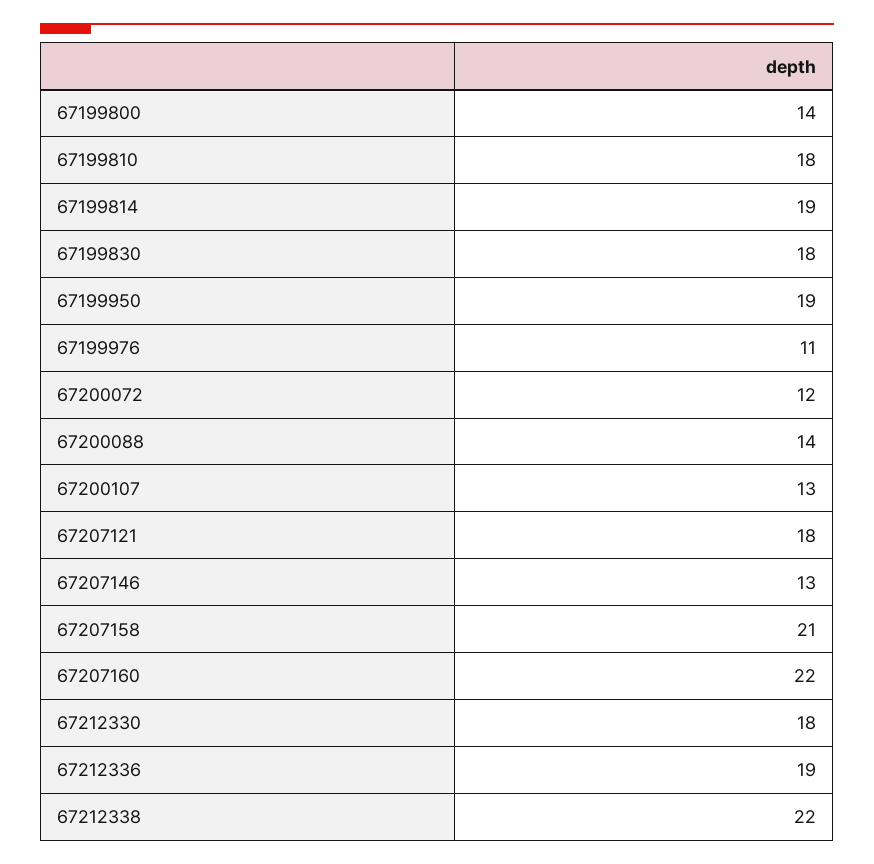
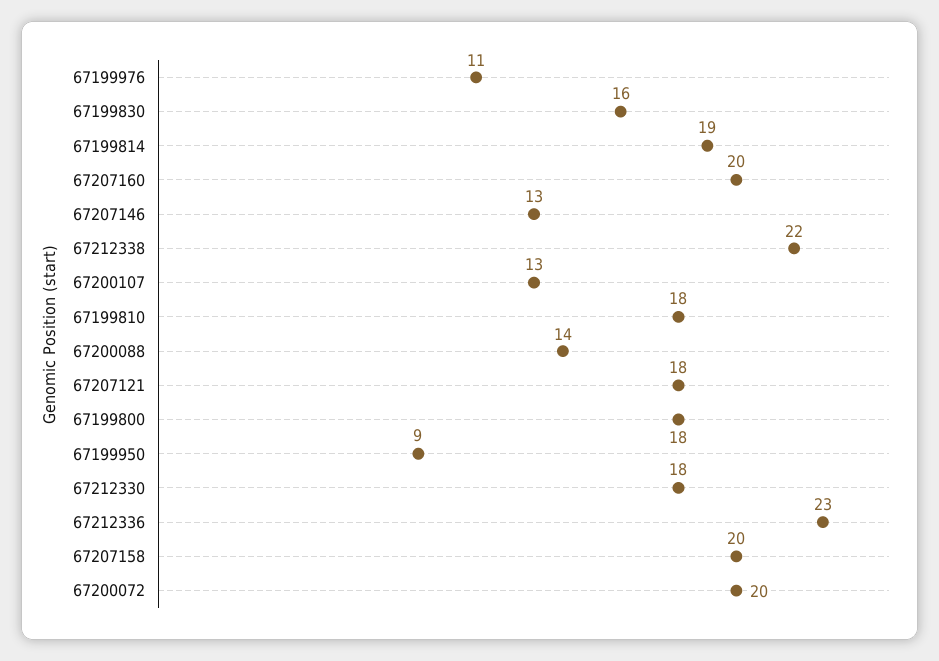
67199800: 14 -> 18
67199830: 18 -> 16
67199950: 19 -> 9
67200072: 12 -> 20
67207158: 21 -> 20
67207160: 22 -> 20
67212336: 19 -> 23

